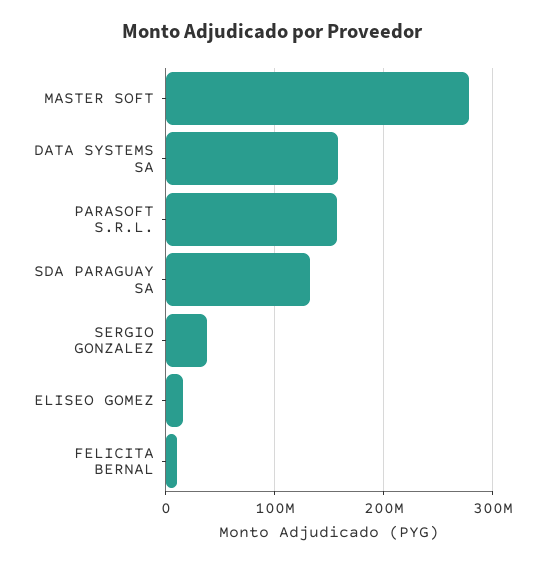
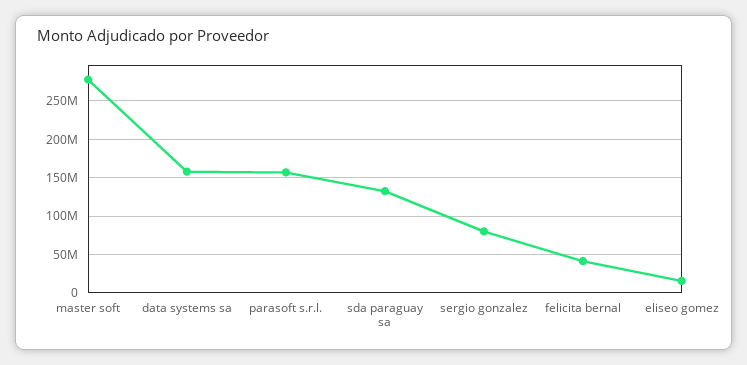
SERGIO GONZALEZ: 40000000 -> 80000000
FELICITA BERNAL: 10000000 -> 40000000

